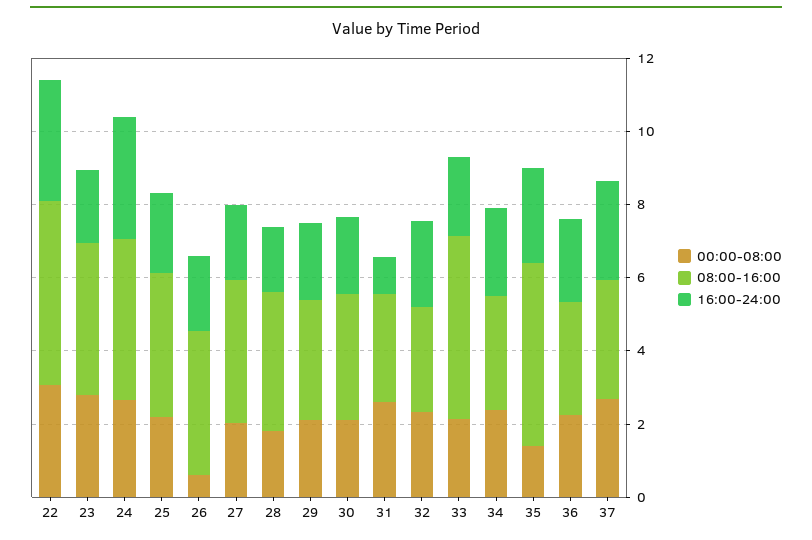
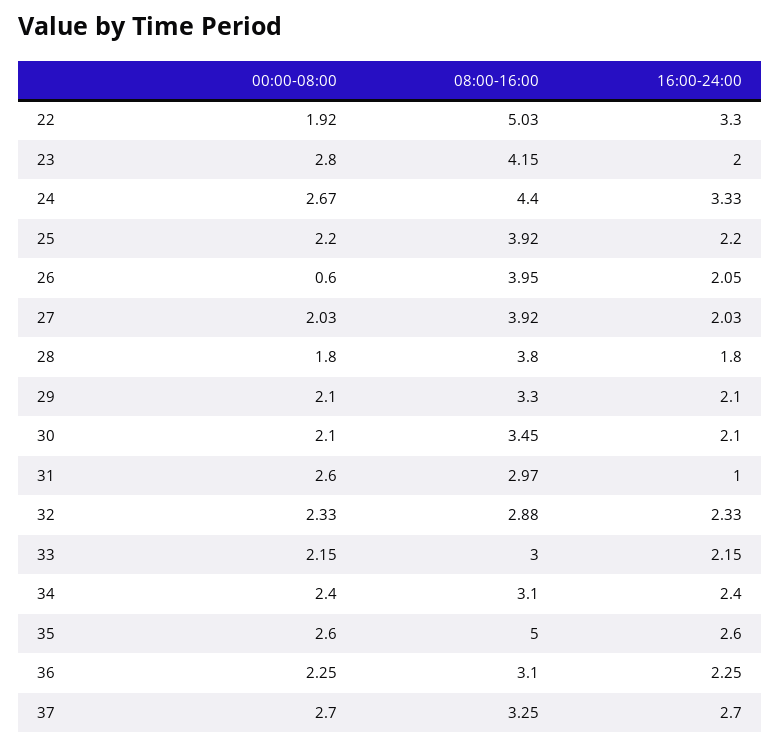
00:00-08:00, 22: 3 -> 1.92
08:00-16:00, 33: 5 -> 3
00:00-08:00, 35: 1.5 -> 2.6

